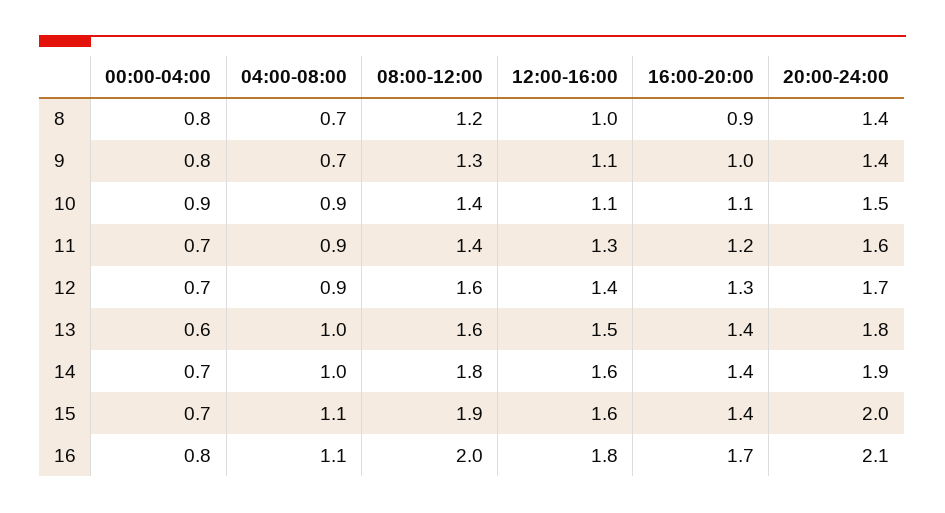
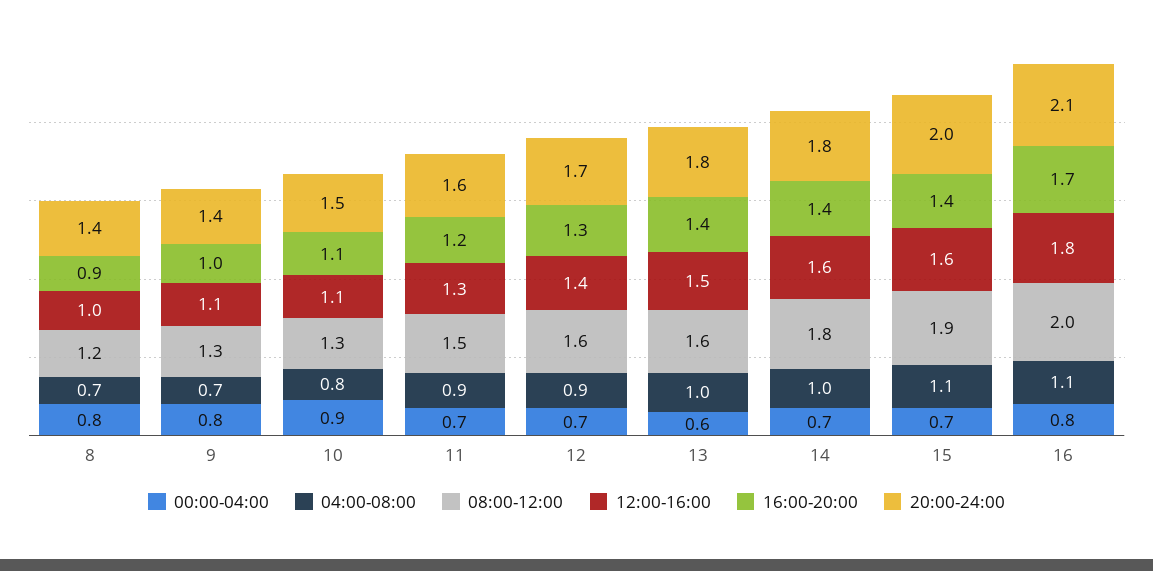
04:00-08:00, 10: 0.9 -> 0.8
08:00-12:00, 10: 1.4 -> 1.3
08:00-12:00, 11: 1.4 -> 1.5
20:00-24:00, 14: 1.9 -> 1.8

